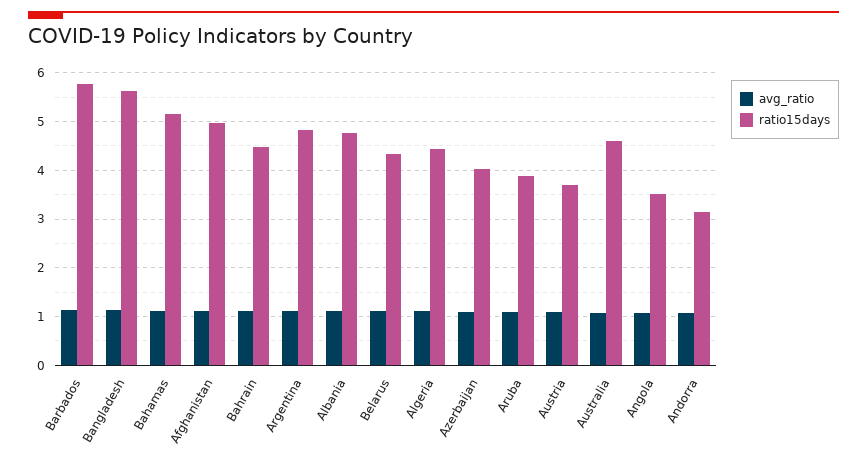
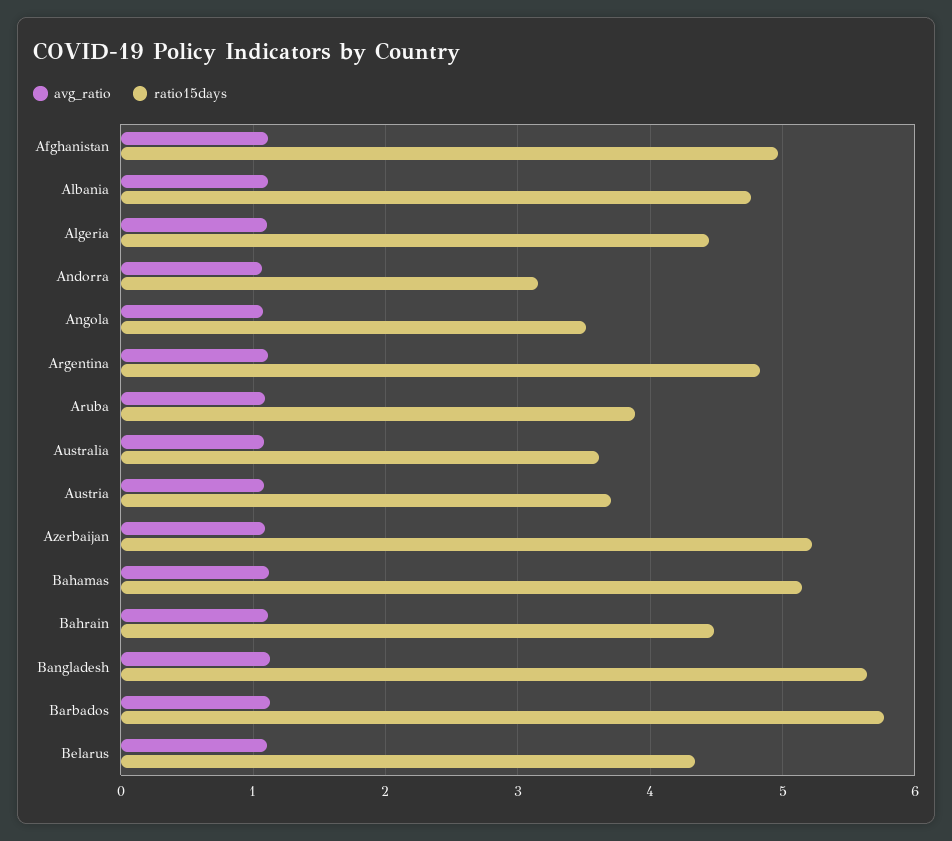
ratio15days, Azerbaijan: 4 -> 5.2
ratio15days, Australia: 4.6 -> 3.6

